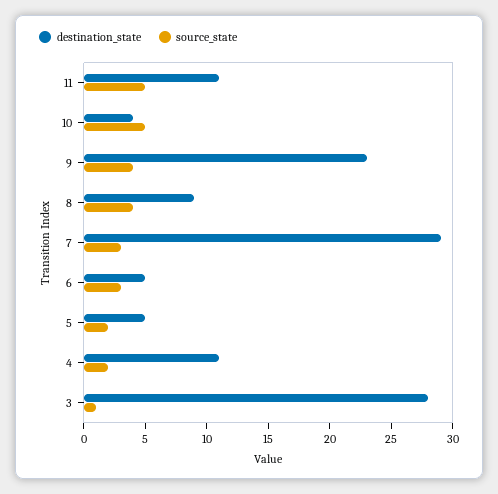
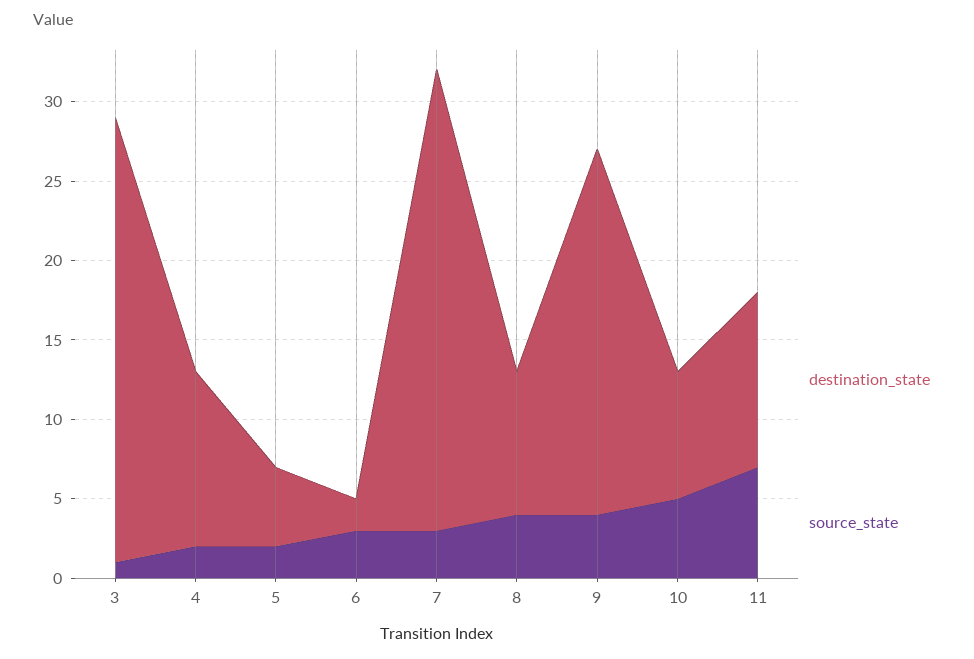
source_state, 11: 5 -> 7
destination_state, 10: 4 -> 8
destination_state, 6: 5 -> 2

